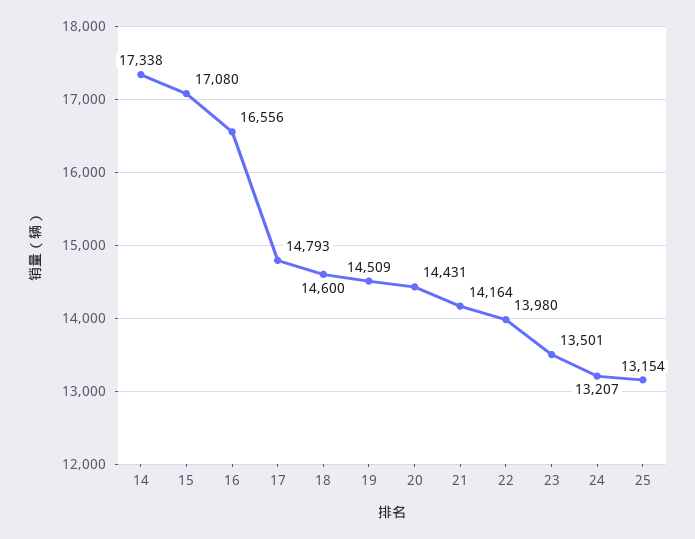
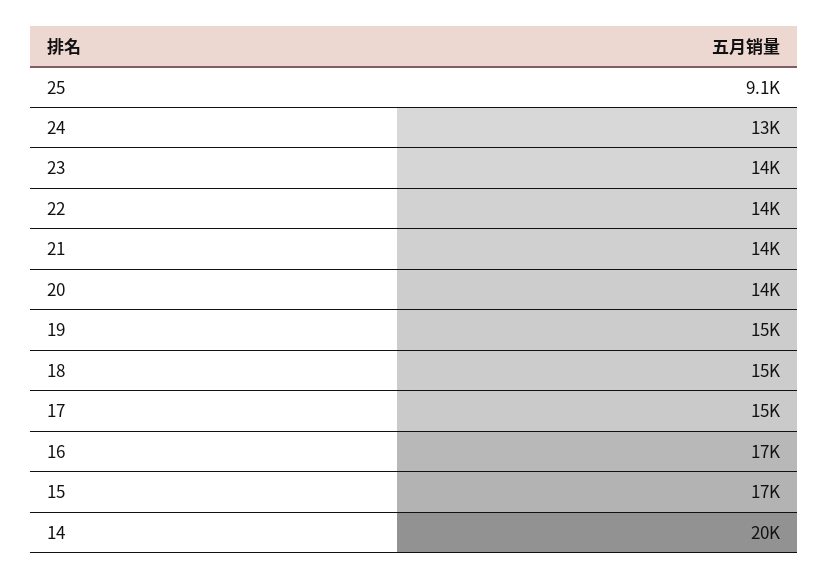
14: 17338 -> 20000
25: 13154 -> 9100

